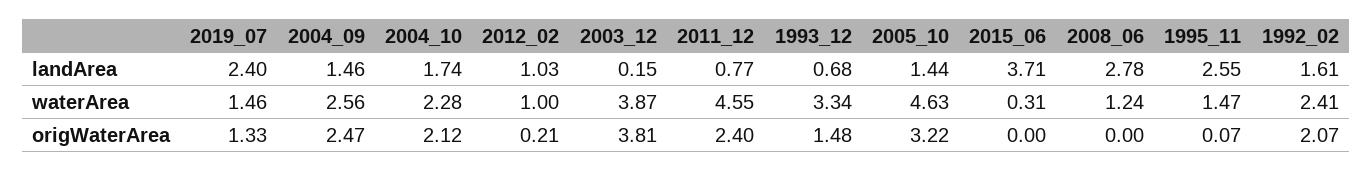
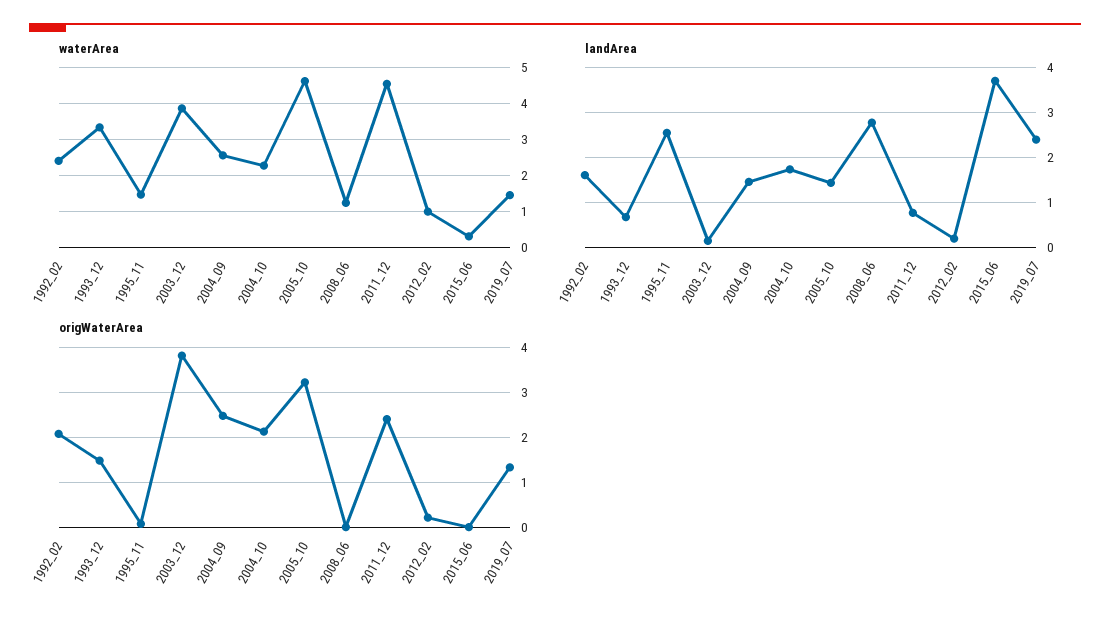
landArea, 2012_02: 1.03 -> 0.2

